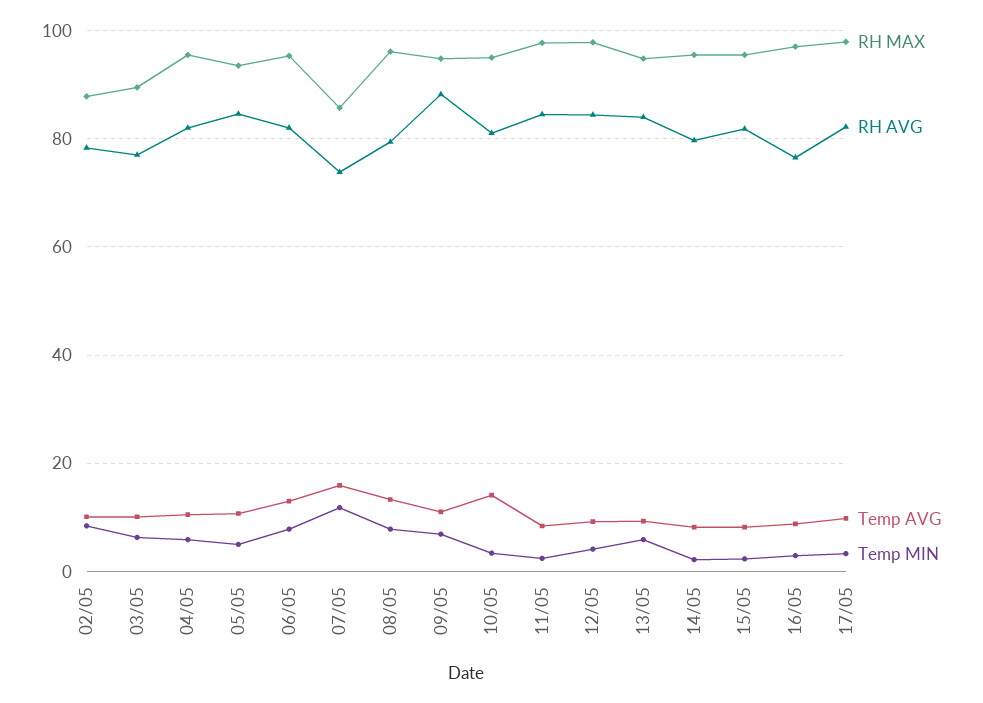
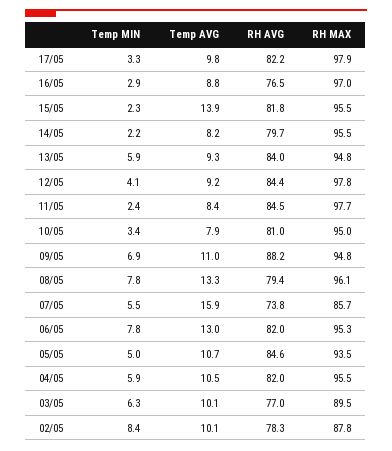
Temp MIN, 07/05: 12 -> 5.5
Temp AVG, 10/05: 14 -> 7.9
Temp AVG, 15/05: 8 -> 13.9

